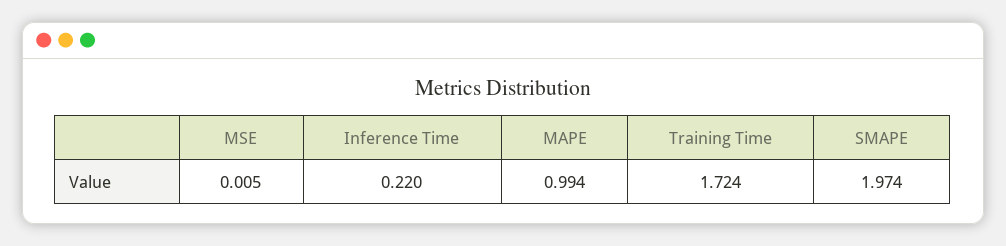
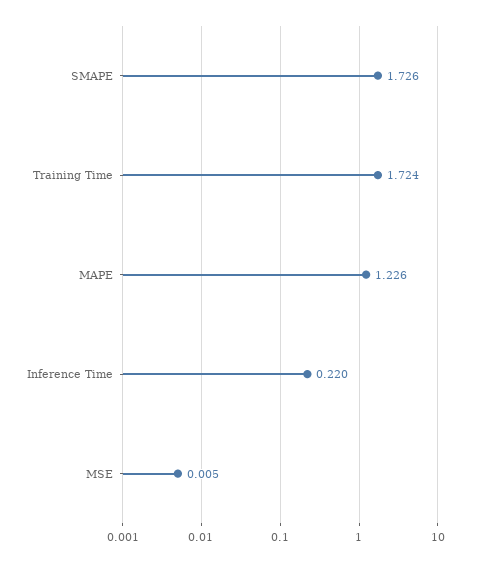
MAPE: 0.994 -> 1.226
SMAPE: 1.974 -> 1.726

